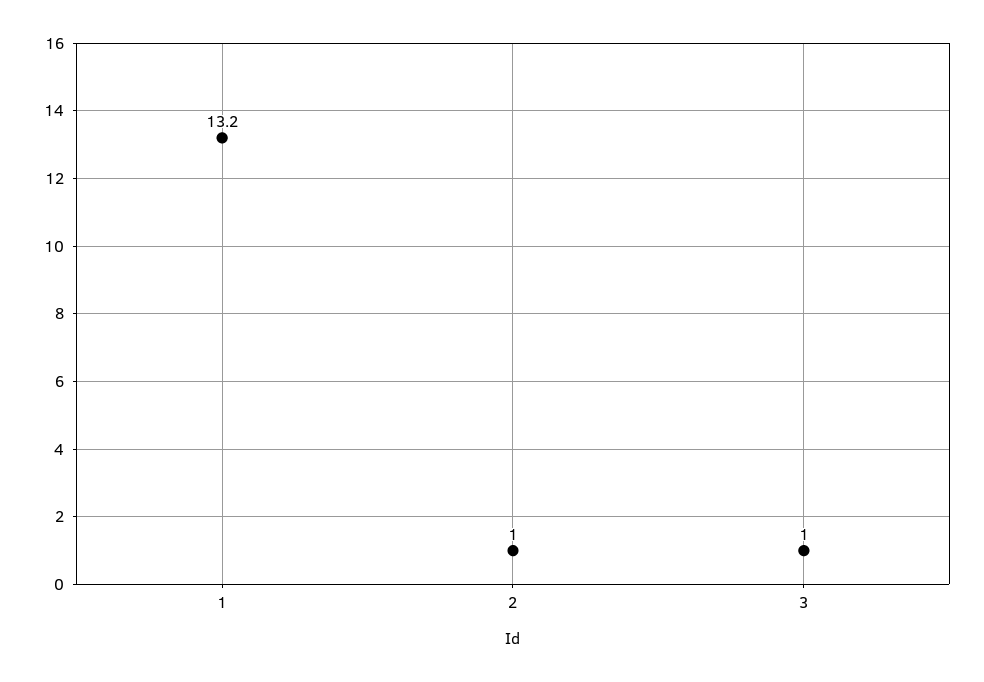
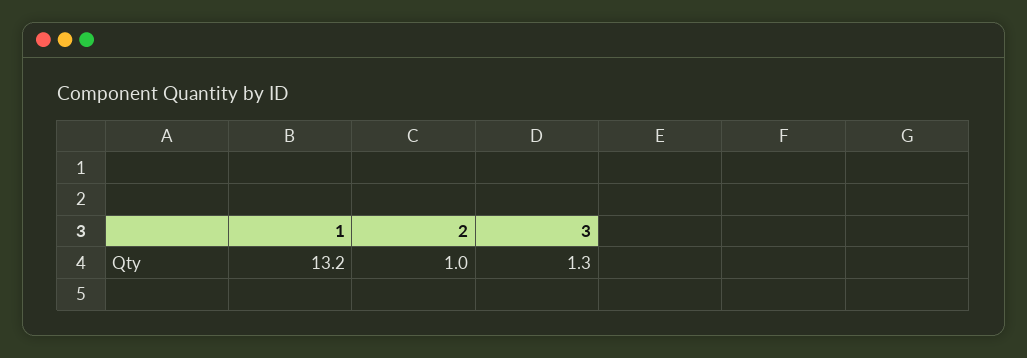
3: 1 -> 1.3

